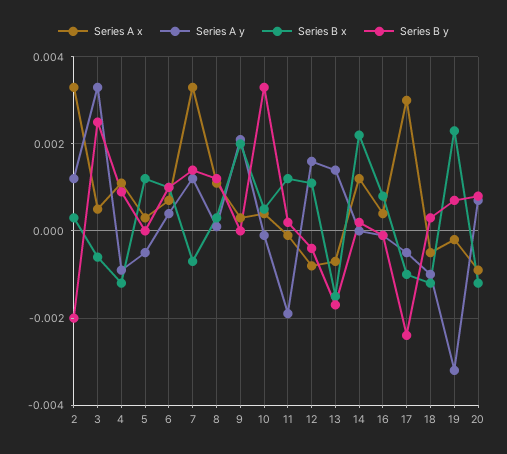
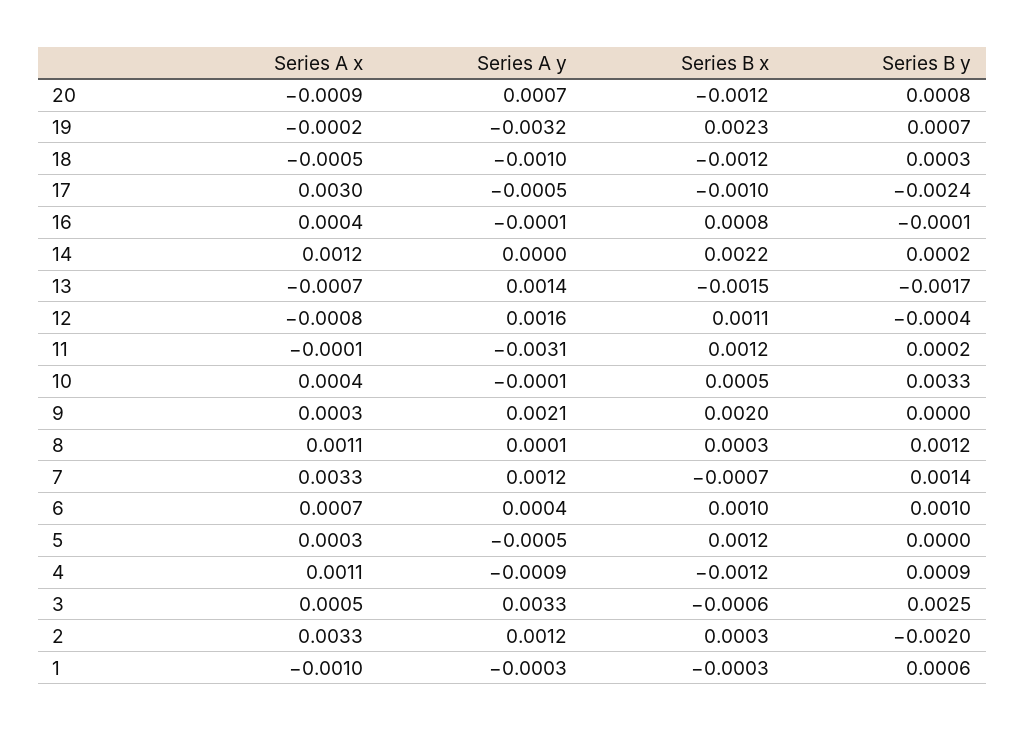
Series A y, 11: -0.002 -> -0.0031
Series A x, 1: none -> -0.001
Series A y, 1: none -> -0.0003
Series B x, 1: none -> -0.0003
Series B y, 1: none -> 0.0006

